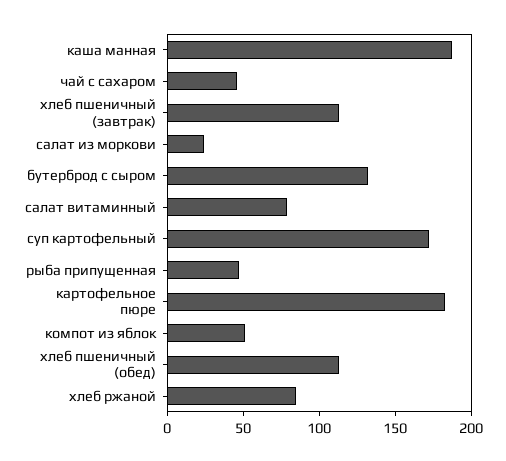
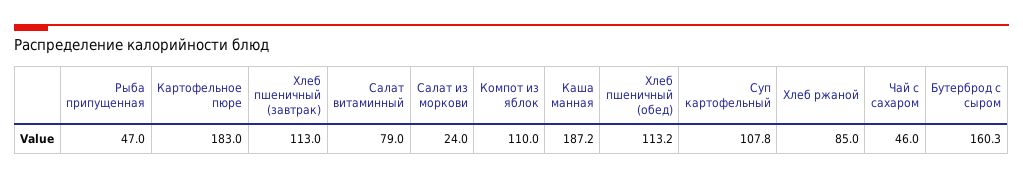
бутерброд с сыром: 130 -> 160.3
суп картофельный: 170 -> 107.8
компот из яблок: 50 -> 110

